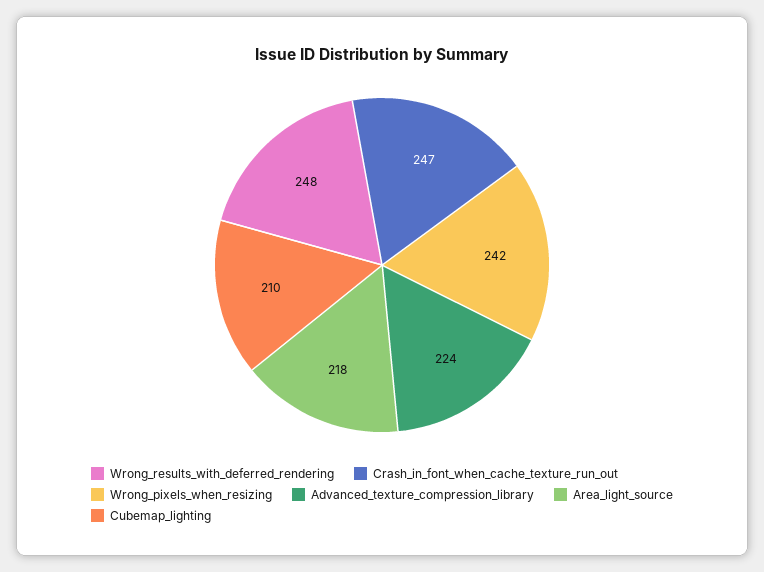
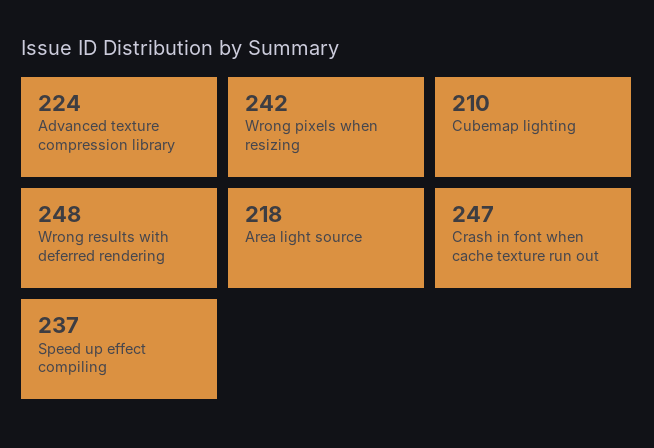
Speed up effect compiling: none -> 237

